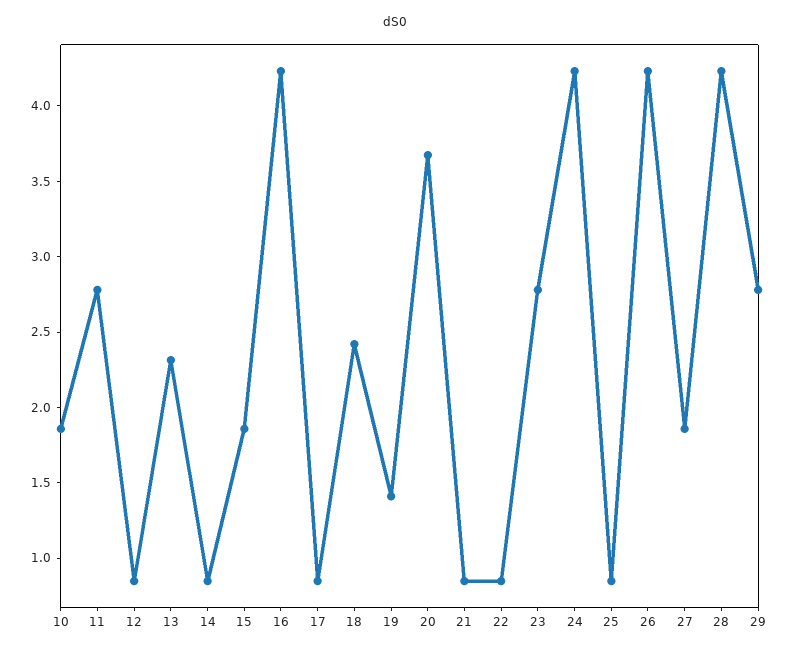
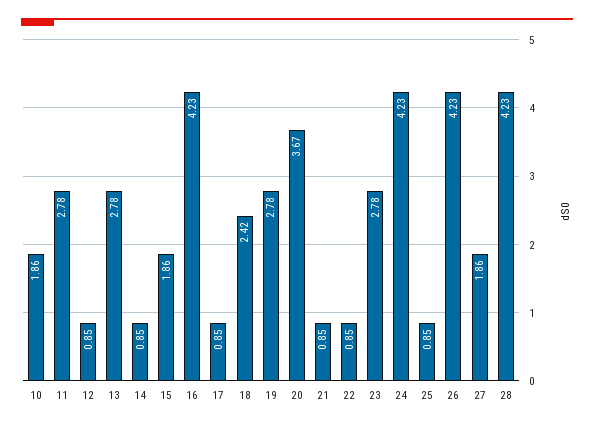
13: 2.3 -> 2.78
19: 1.4 -> 2.78
29: 2.8 -> none

